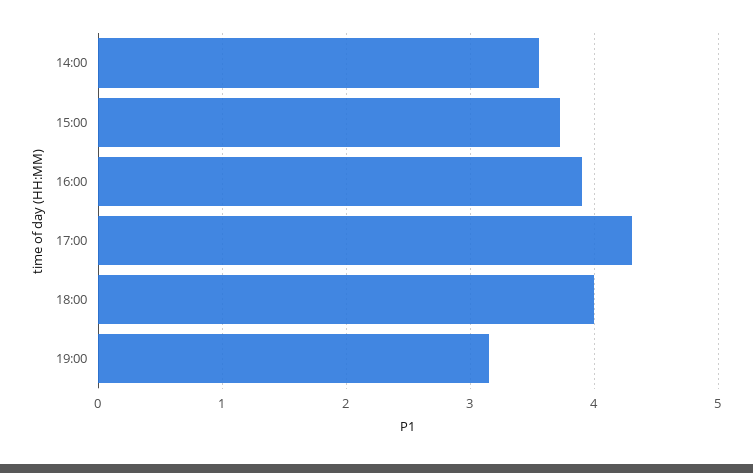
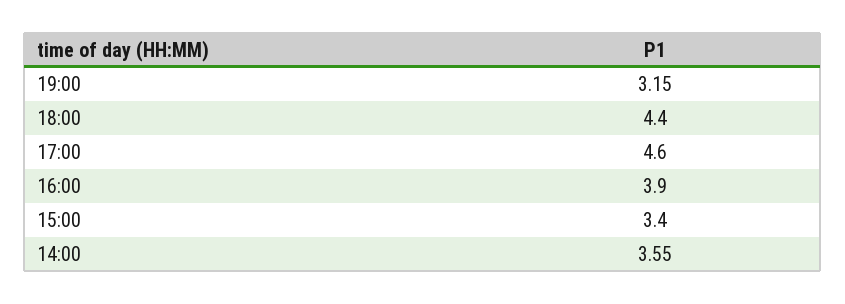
15:00: 3.7 -> 3.4
17:00: 4.3 -> 4.6
18:00: 4 -> 4.4

